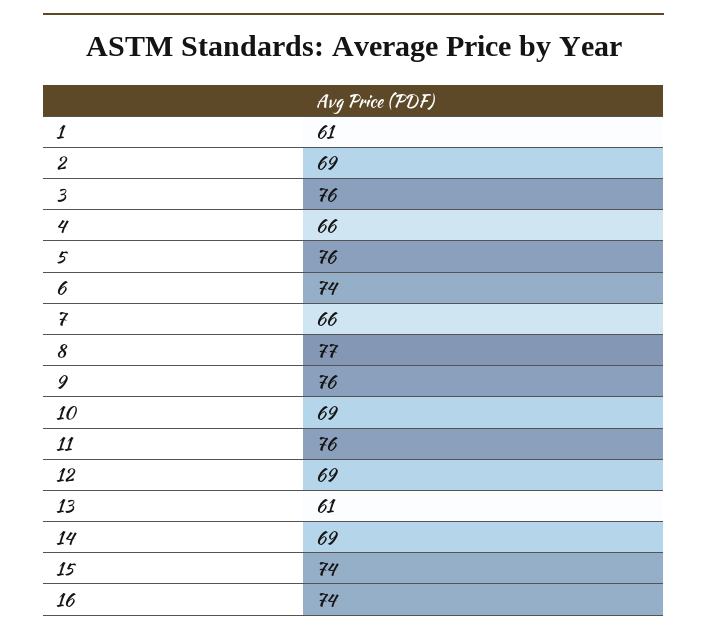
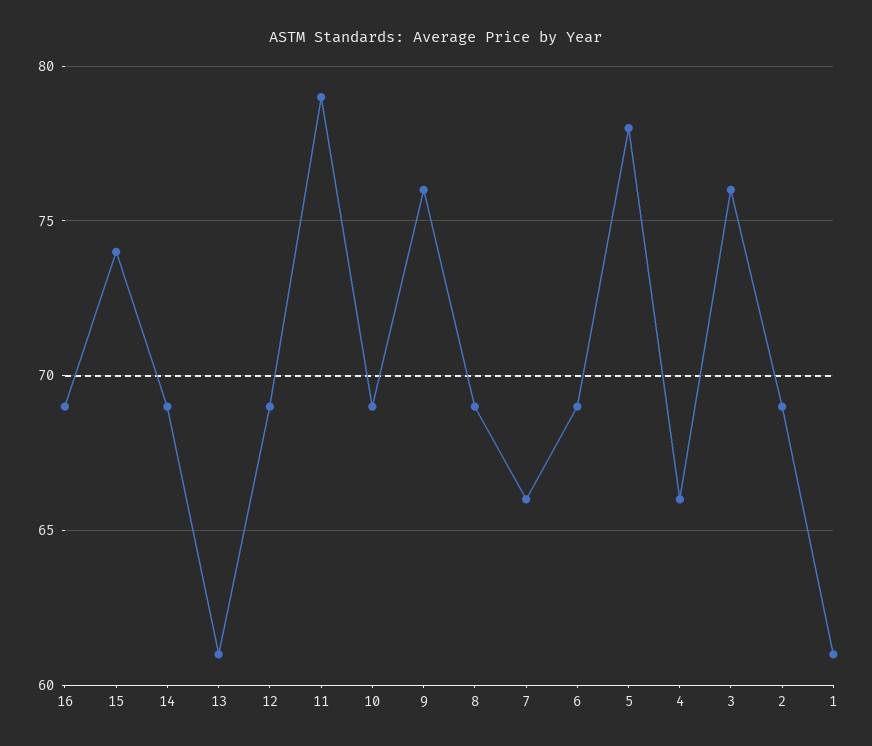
5: 76 -> 78
6: 74 -> 69
8: 77 -> 69
11: 76 -> 79
16: 74 -> 69

